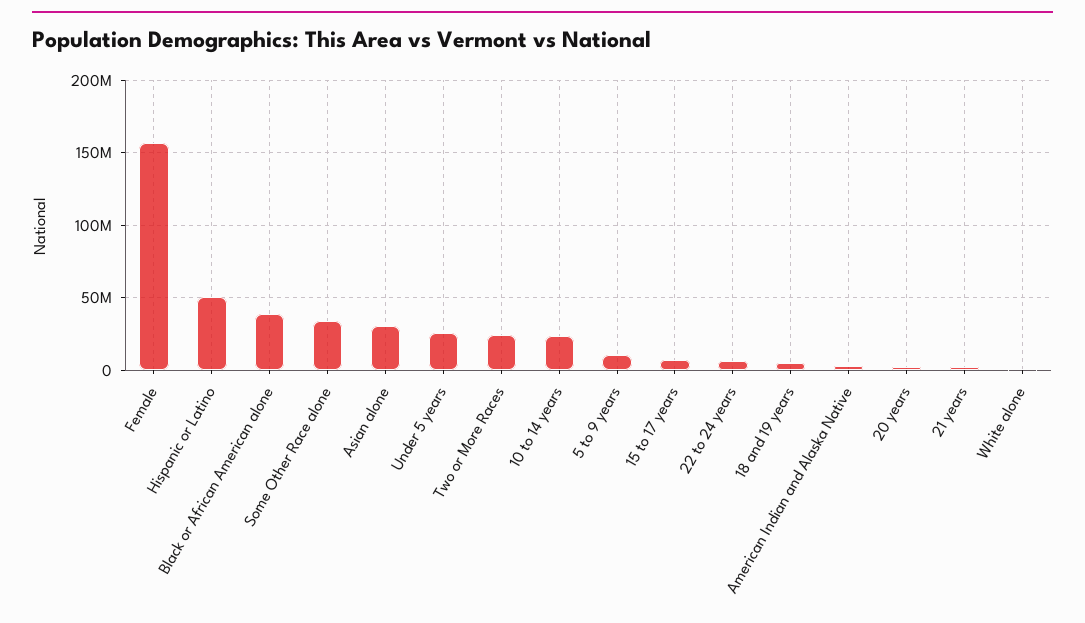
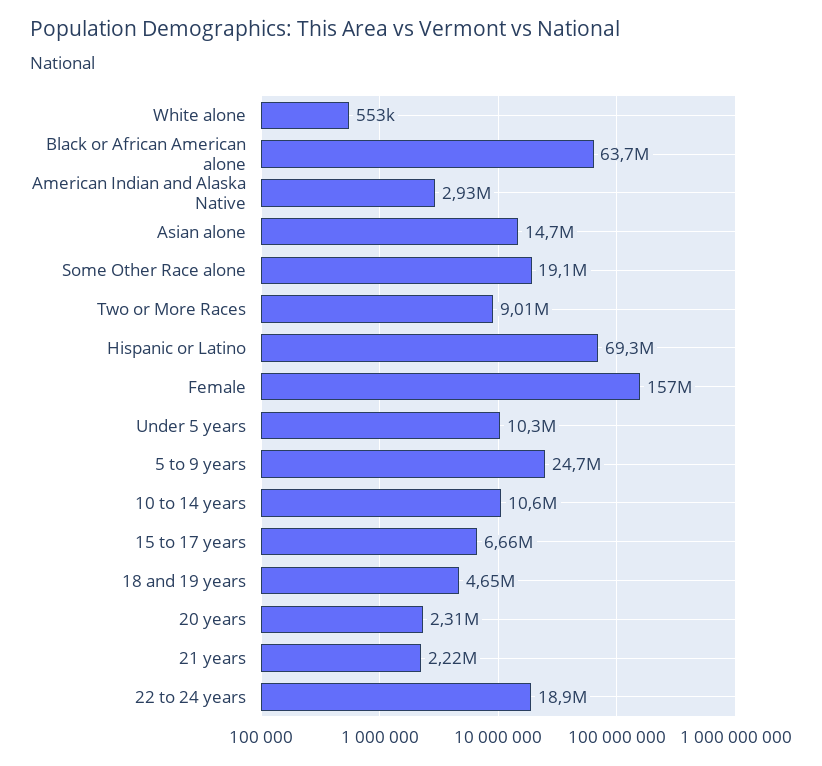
Hispanic or Latino: 50000000 -> 69300000
Black or African American alone: 40000000 -> 63700000
Some Other Race alone: 35000000 -> 19100000
Asian alone: 30000000 -> 14700000
Under 5 years: 25000000 -> 10300000
Two or More Races: 25000000 -> 9010000
10 to 14 years: 25000000 -> 10600000
5 to 9 years: 10000000 -> 24700000
22 to 24 years: 5000000 -> 18900000

